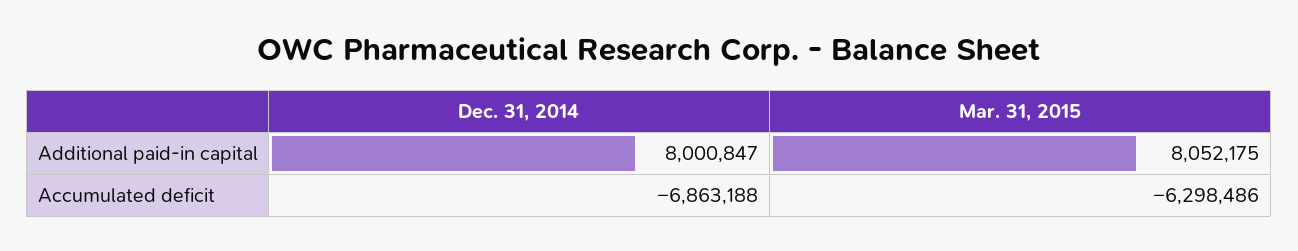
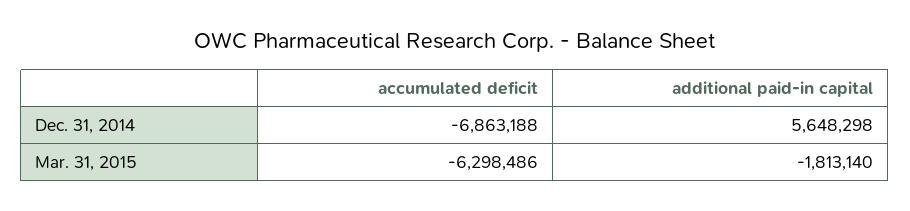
Dec. 31, 2014, Additional paid-in capital: 8000847 -> 5648298
Mar. 31, 2015, Additional paid-in capital: 8052175 -> -1813140

